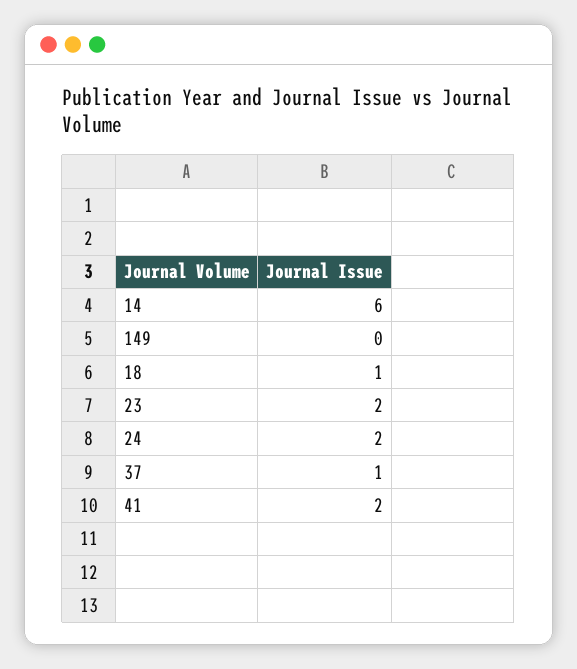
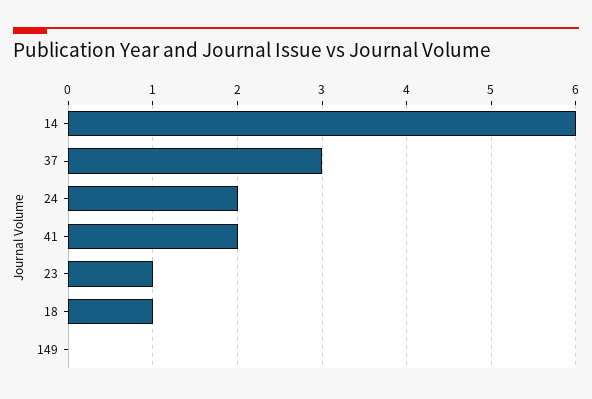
23: 2 -> 1
37: 1 -> 3

